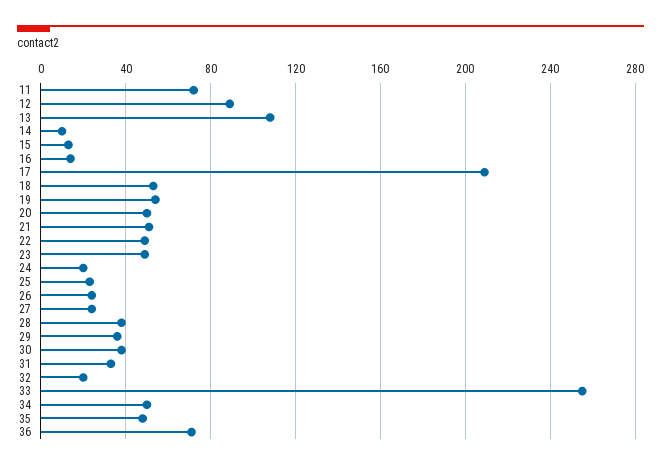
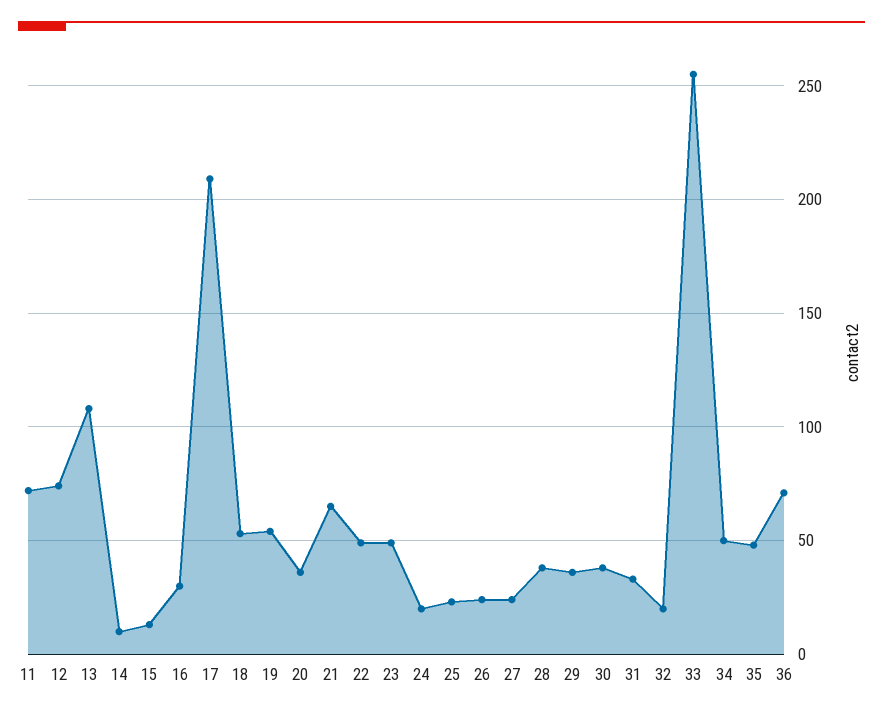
12: 90 -> 75
16: 15 -> 30
20: 50 -> 35
21: 50 -> 65

